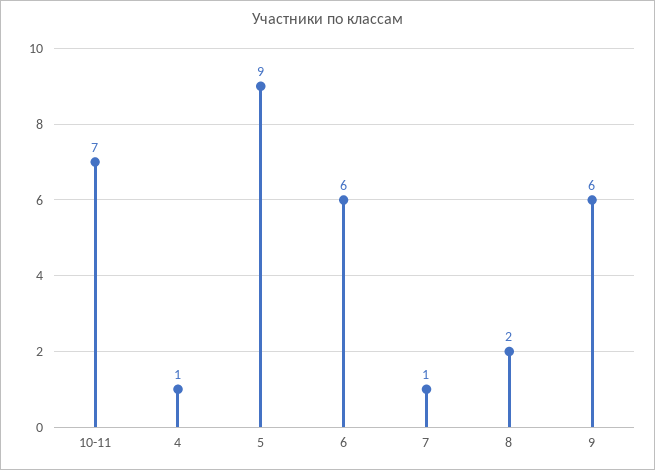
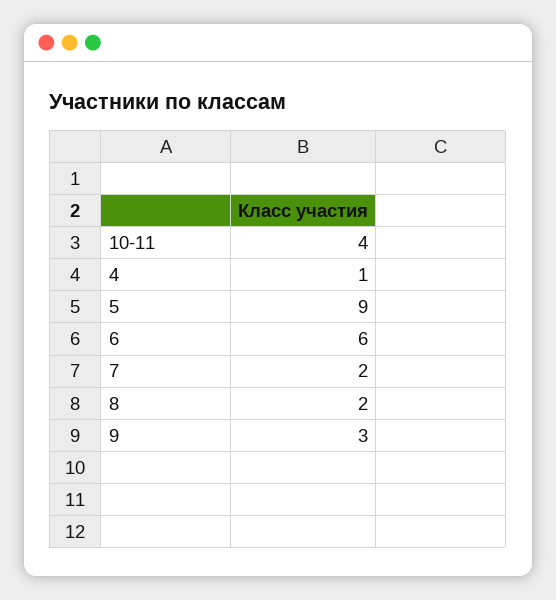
10-11: 7 -> 4
7: 1 -> 2
9: 6 -> 3

